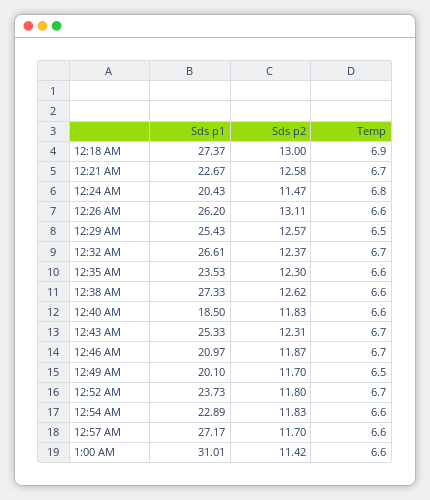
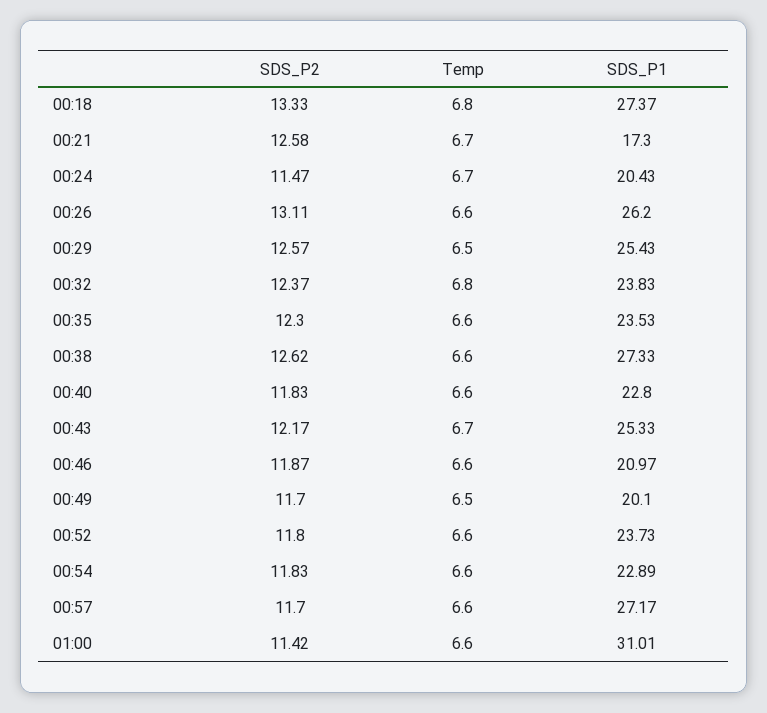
Sds p2, 12:18 AM: 13 -> 13.33
Temp, 12:18 AM: 6.9 -> 6.8
Sds p1, 12:21 AM: 22.67 -> 17.3
Temp, 12:24 AM: 6.8 -> 6.7
Sds p1, 12:32 AM: 26.61 -> 23.83
Temp, 12:32 AM: 6.7 -> 6.8
Sds p1, 12:40 AM: 18.5 -> 22.8
Sds p2, 12:43 AM: 12.31 -> 12.17
Temp, 12:46 AM: 6.7 -> 6.6
Temp, 12:52 AM: 6.7 -> 6.6

